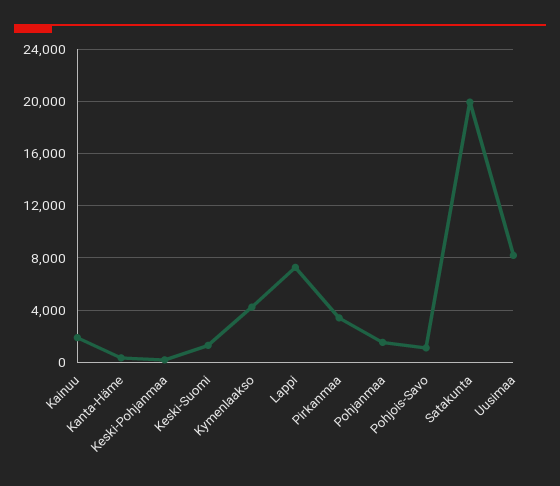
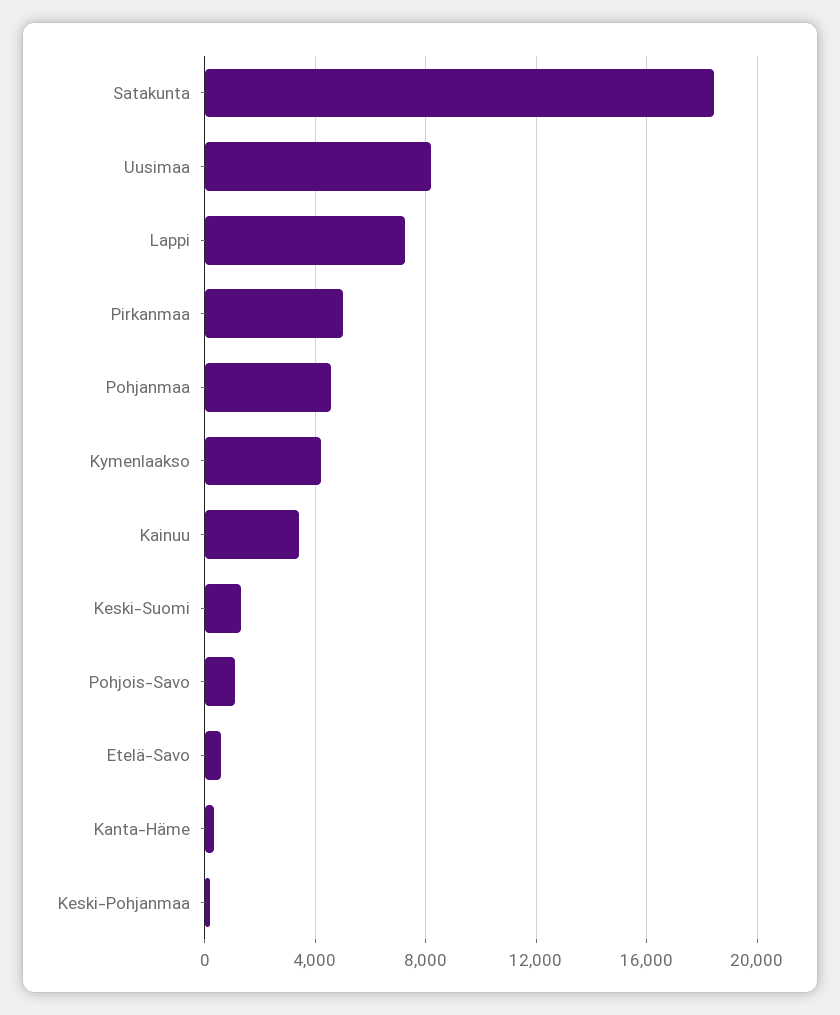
Kainuu: 2000 -> 3500
Pirkanmaa: 3500 -> 5000
Pohjanmaa: 1500 -> 4500
Satakunta: 20000 -> 18500
Etelä-Savo: none -> 500

